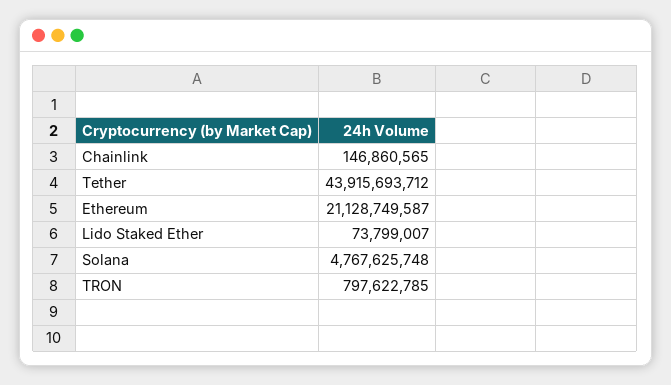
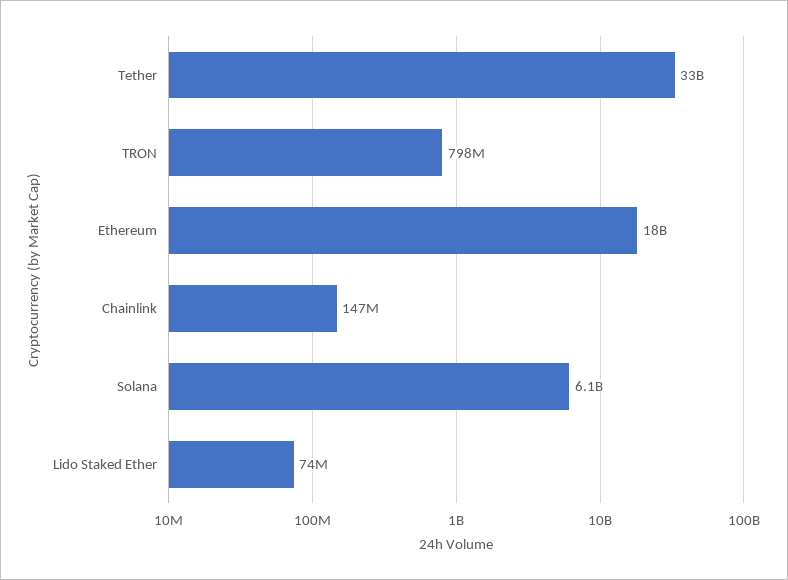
Tether: 43915693712 -> 33000000000
Ethereum: 21128749587 -> 18000000000
Solana: 4767625748 -> 6100000000

